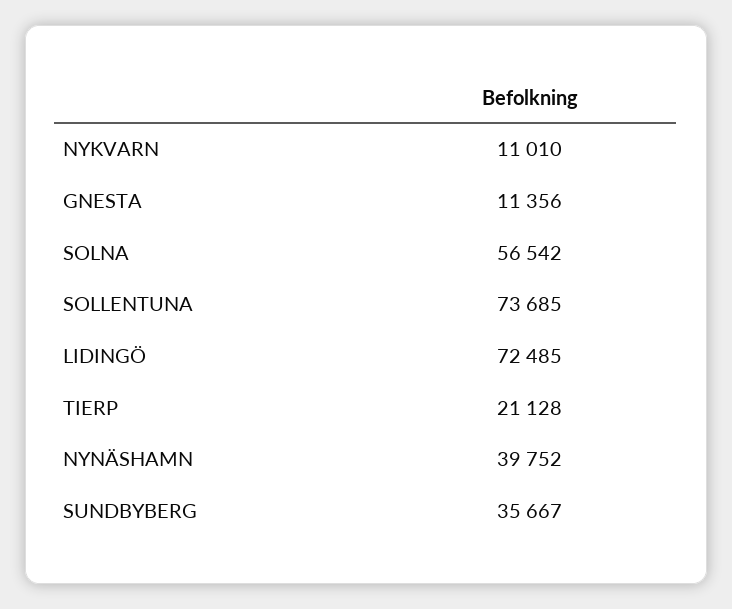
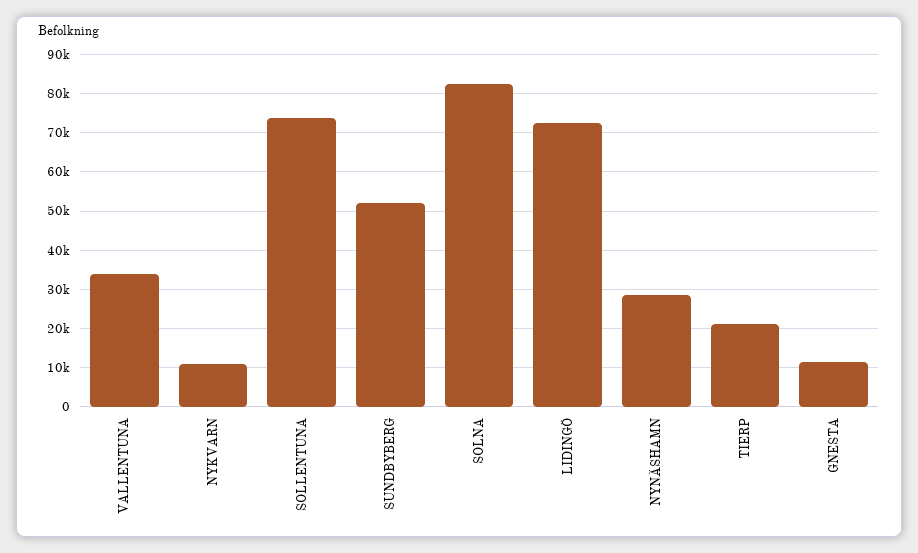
SOLNA: 56542 -> 82000
NYNÄSHAMN: 39752 -> 28000
SUNDBYBERG: 35667 -> 52000
VALLENTUNA: none -> 34000

